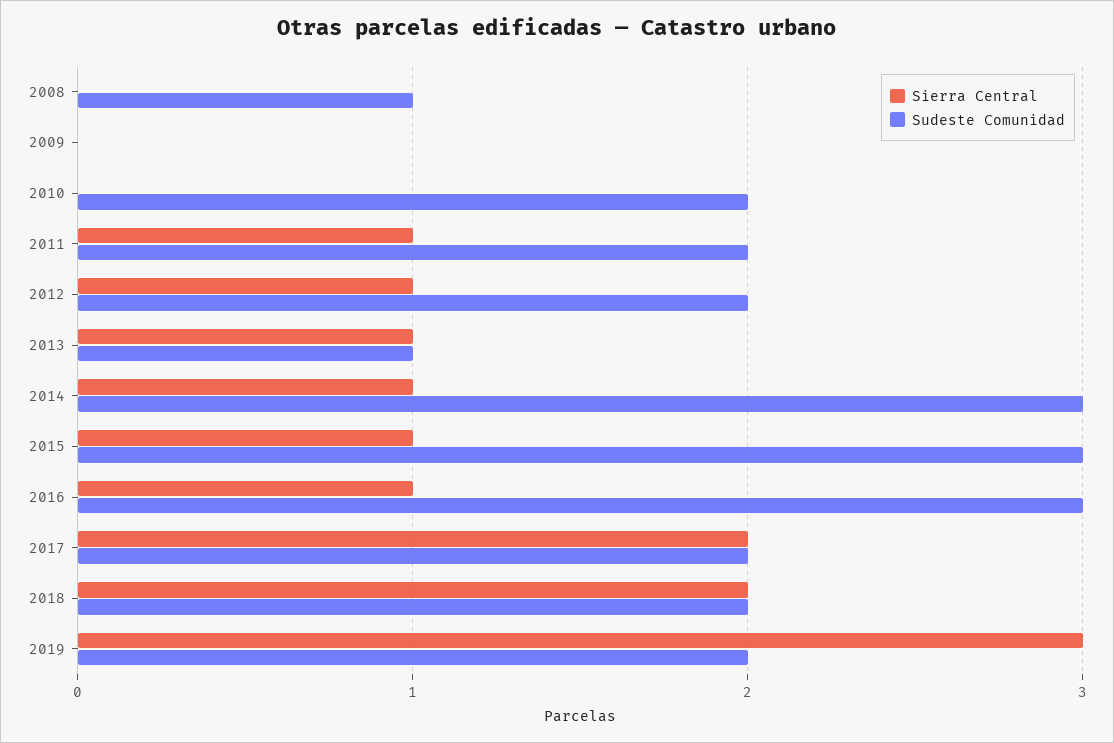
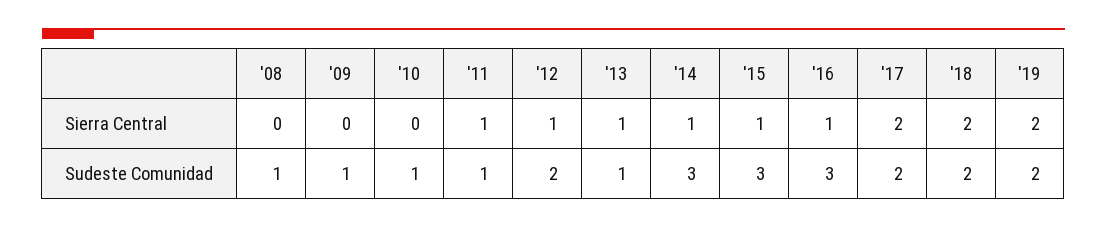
Sudeste Comunidad, 2009: 0 -> 1
Sudeste Comunidad, 2010: 2 -> 1
Sudeste Comunidad, 2011: 2 -> 1
Sierra Central, 2019: 3 -> 2

